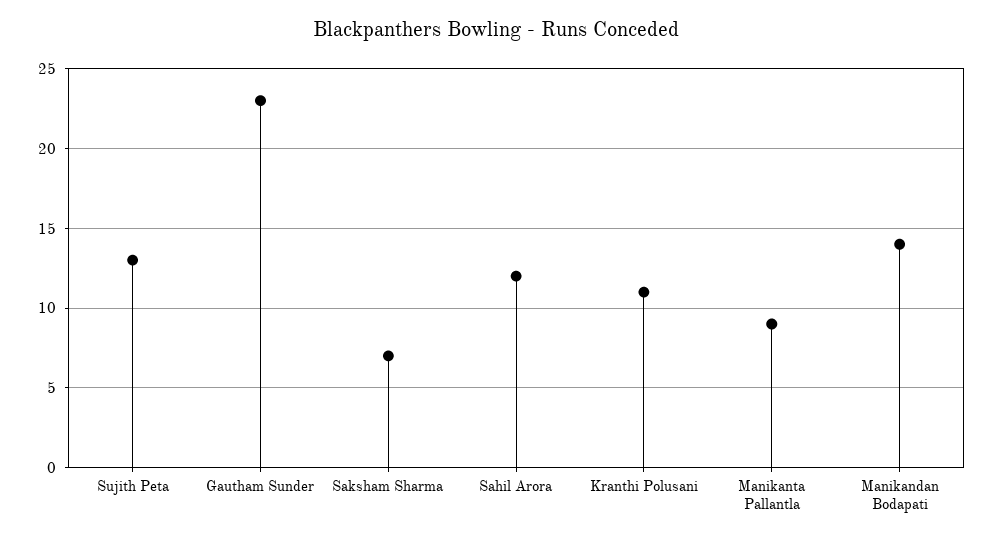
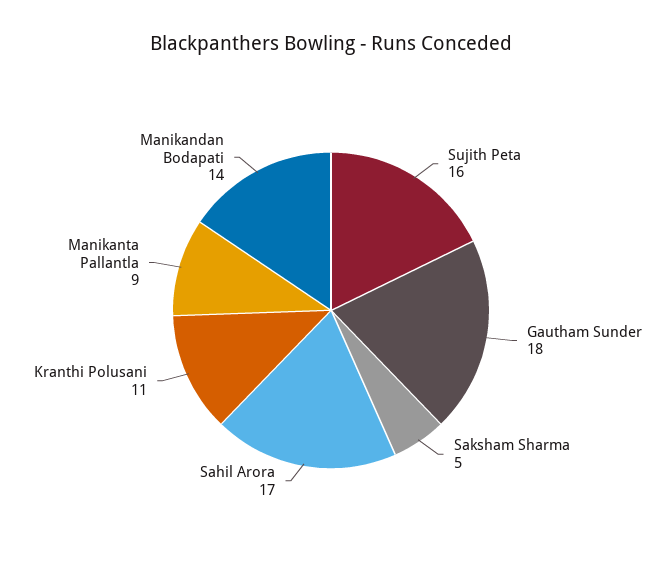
Sujith Peta: 13 -> 16
Gautham Sunder: 23 -> 18
Saksham Sharma: 7 -> 5
Sahil Arora: 12 -> 17

